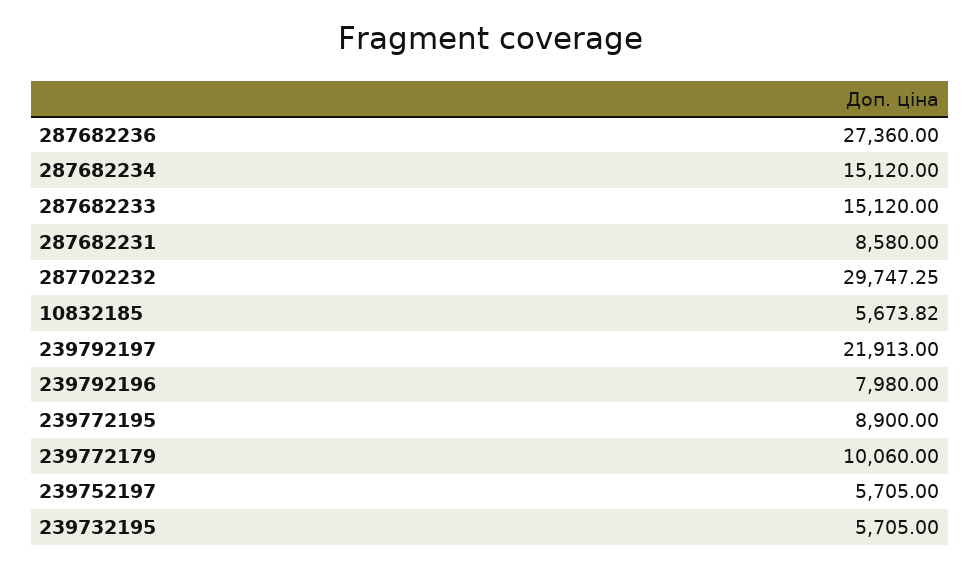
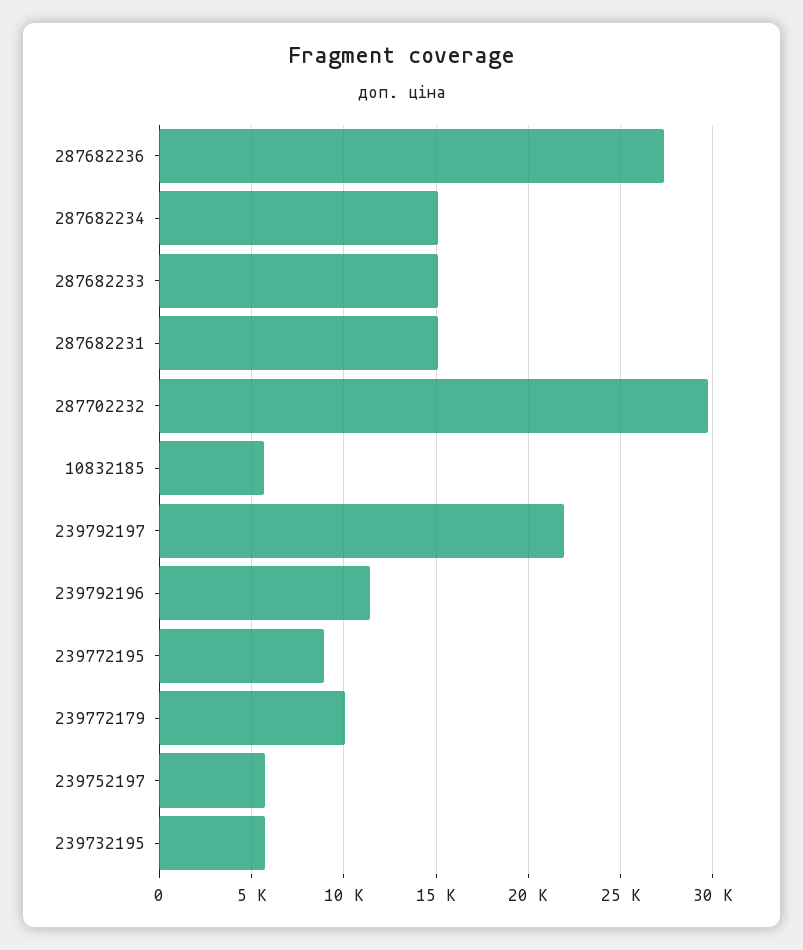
287682231: 8580 -> 15000
239792196: 7980 -> 11500

